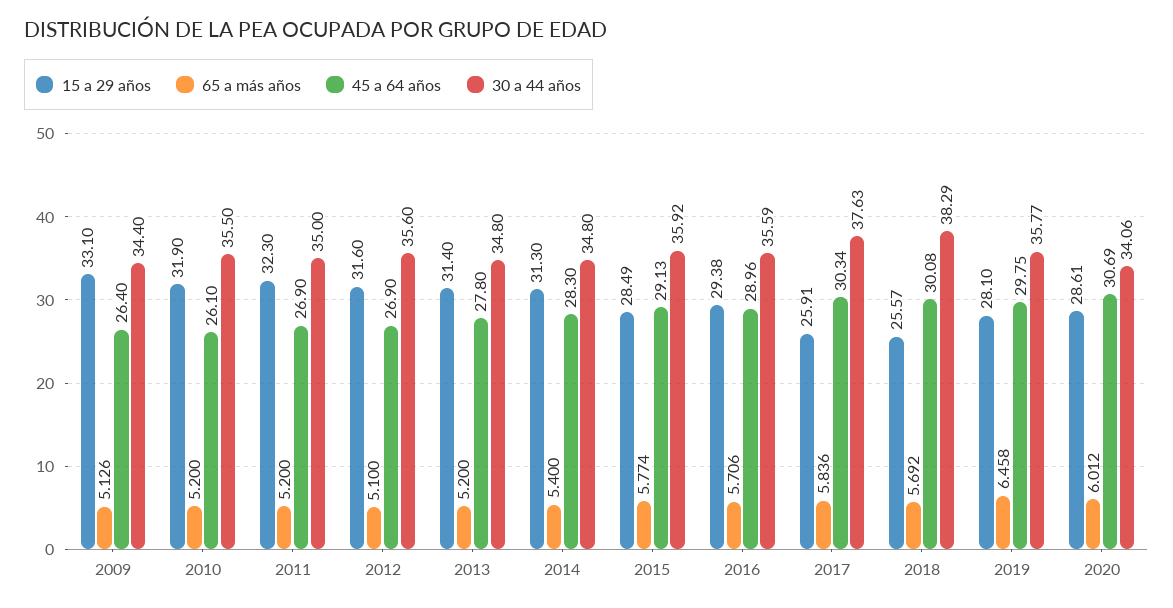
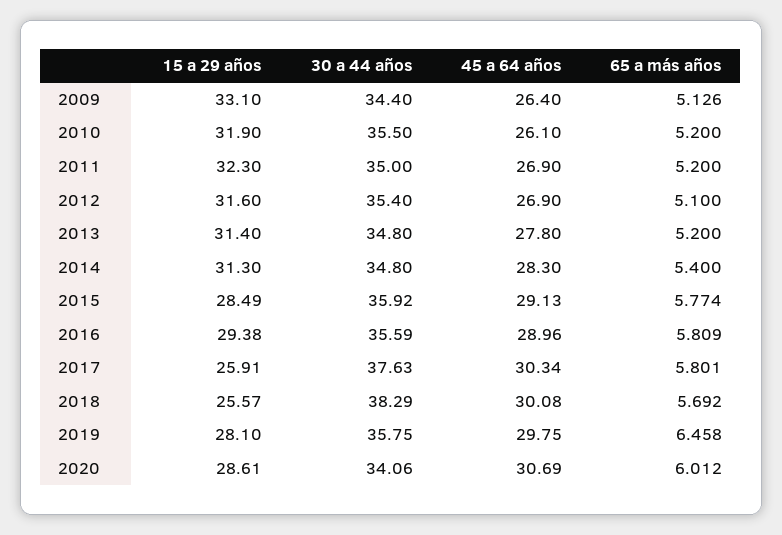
30 a 44 años, 2012: 35.6 -> 35.4
65 a más años, 2016: 5.706 -> 5.809
65 a más años, 2017: 5.836 -> 5.801
30 a 44 años, 2019: 35.77 -> 35.75

